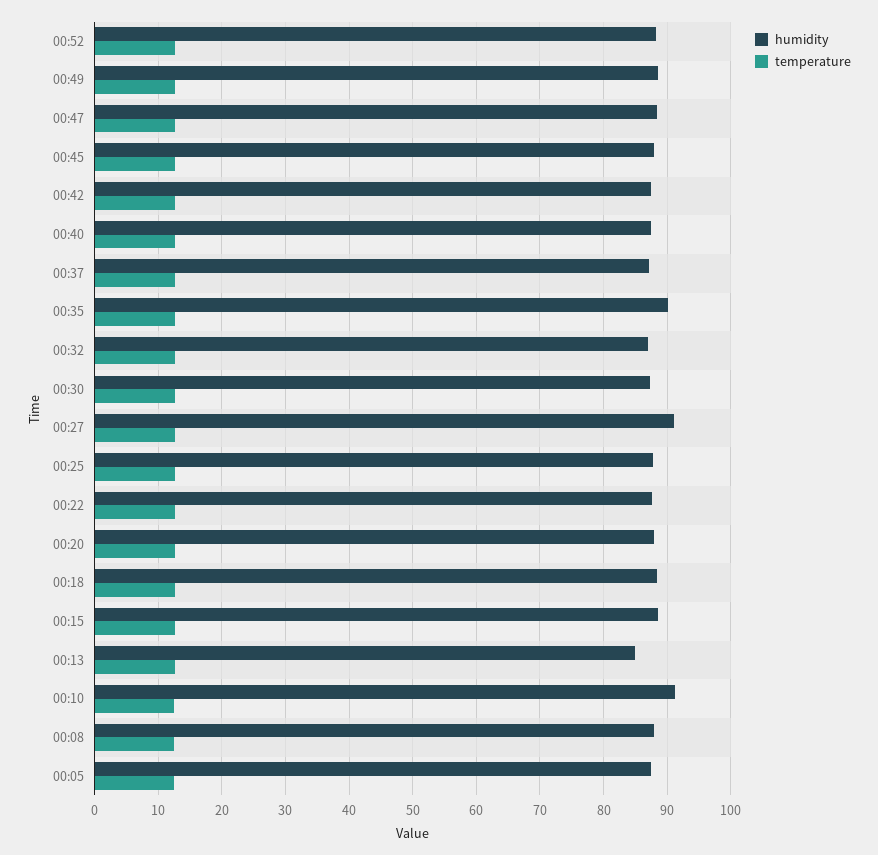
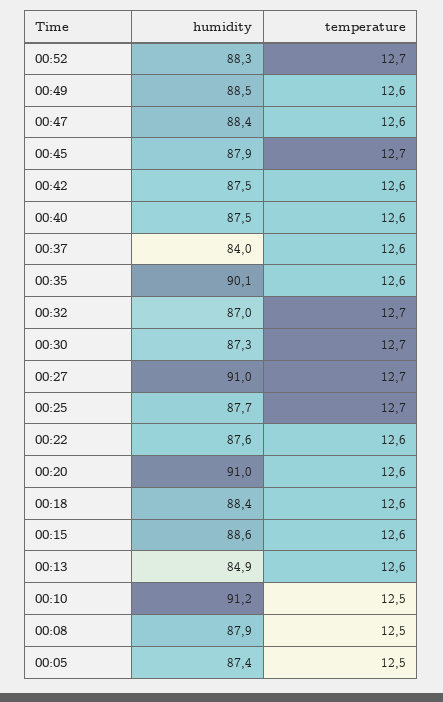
humidity, 00:37: 87 -> 84
humidity, 00:20: 88 -> 91

